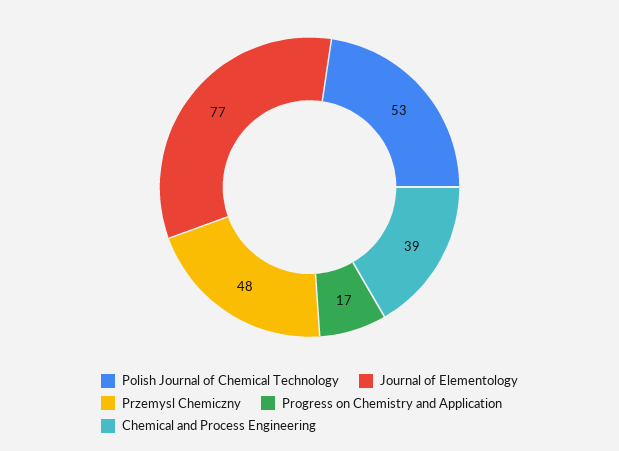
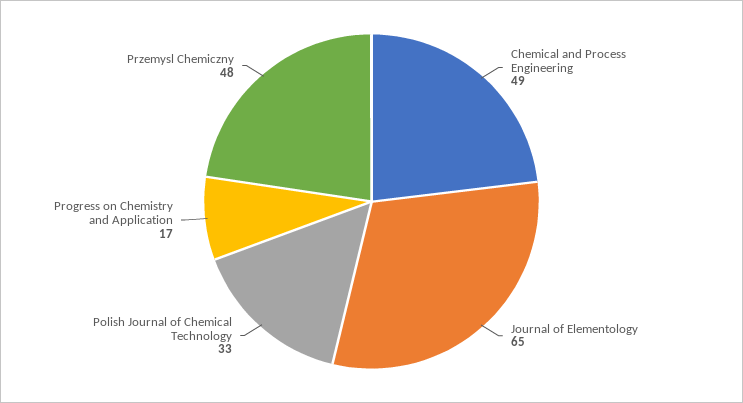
Polish Journal of Chemical Technology: 53 -> 33
Journal of Elementology: 77 -> 65
Chemical and Process Engineering: 39 -> 49

